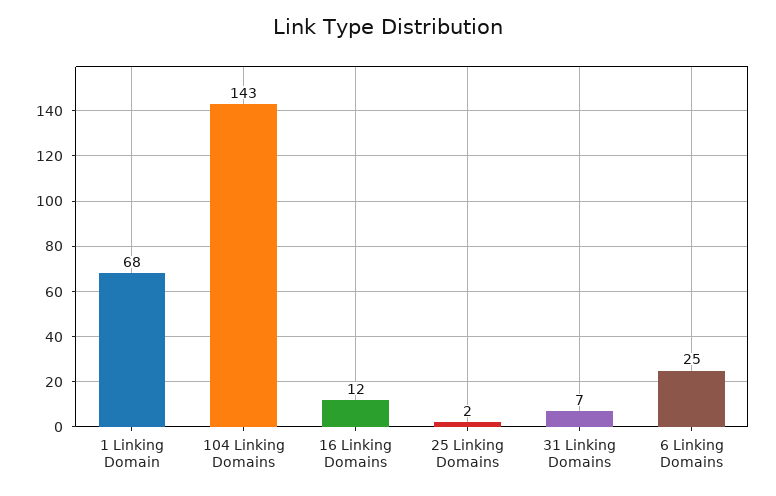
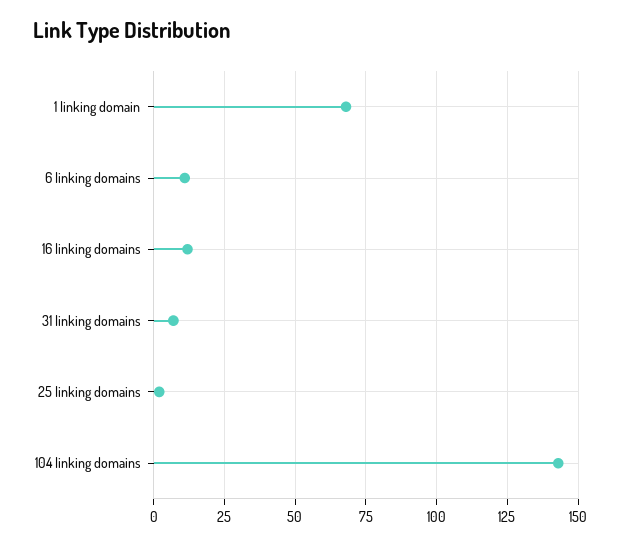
6 Linking Domains: 25 -> 10

